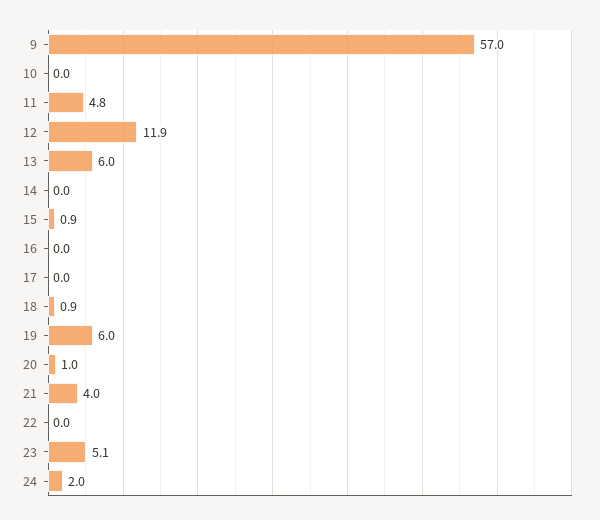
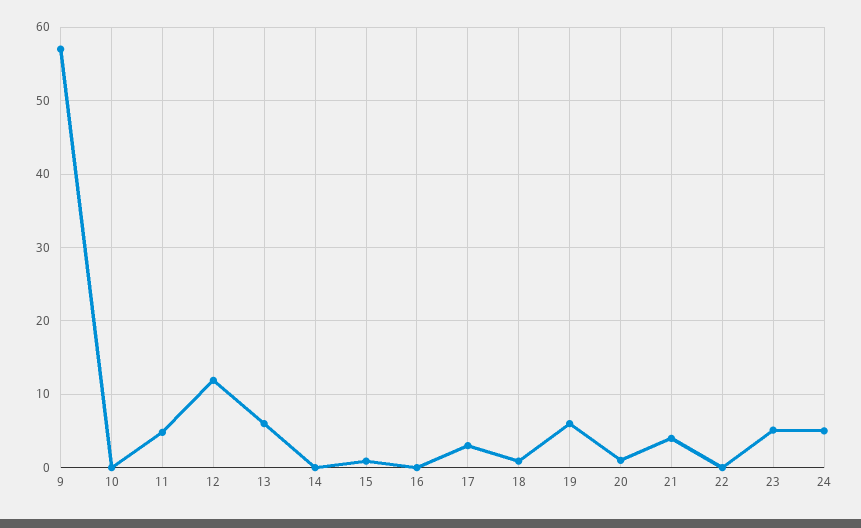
17: 0 -> 3
24: 2 -> 5

